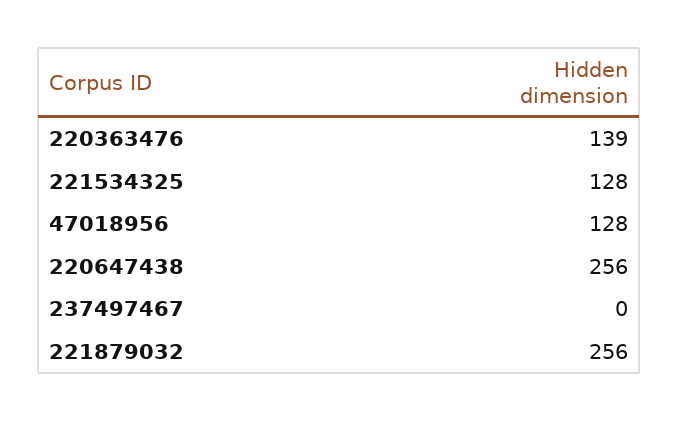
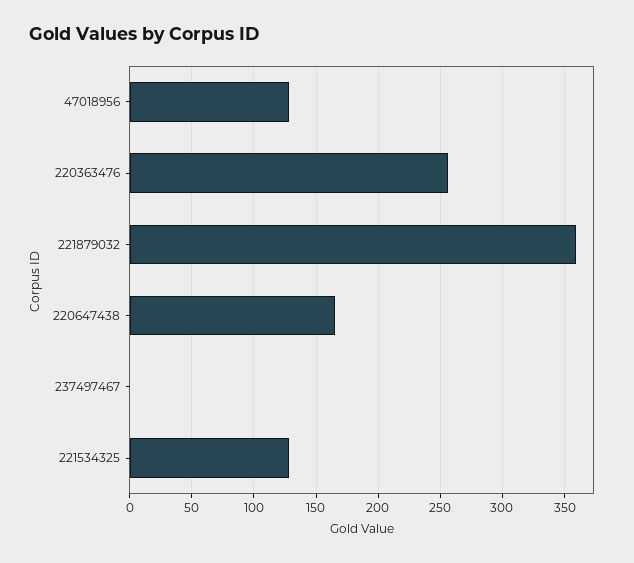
220363476: 139 -> 255
220647438: 256 -> 165
221879032: 256 -> 360

